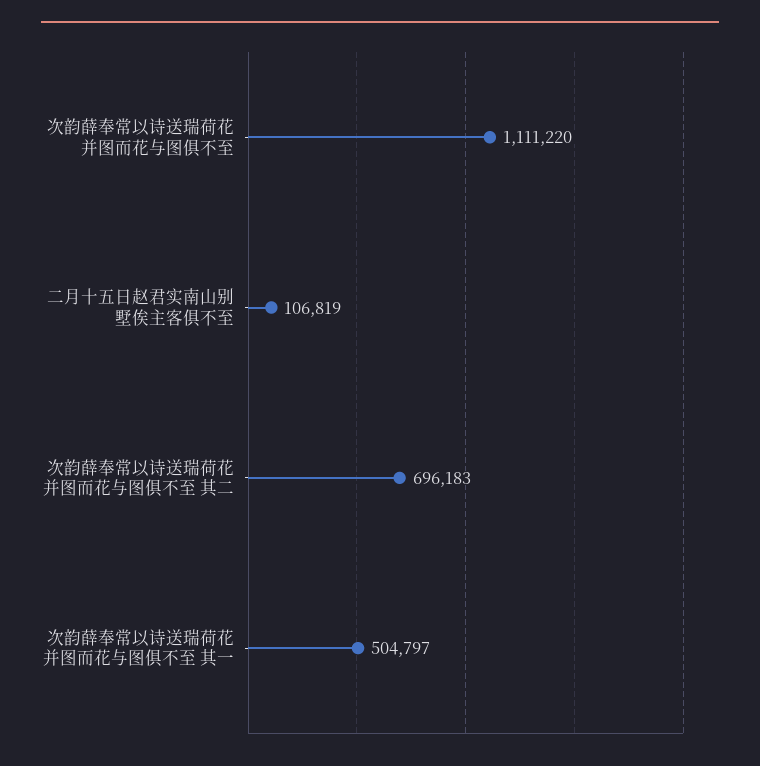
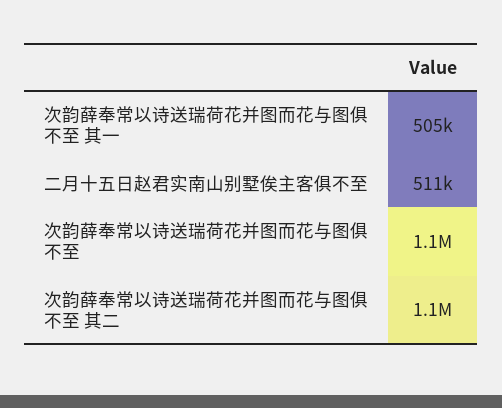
二月十五日赵君实南山别墅俟主客俱不至: 106819 -> 511000
次韵薛奉常以诗送瑞荷花并图而花与图俱不至 其二: 696183 -> 1100000

